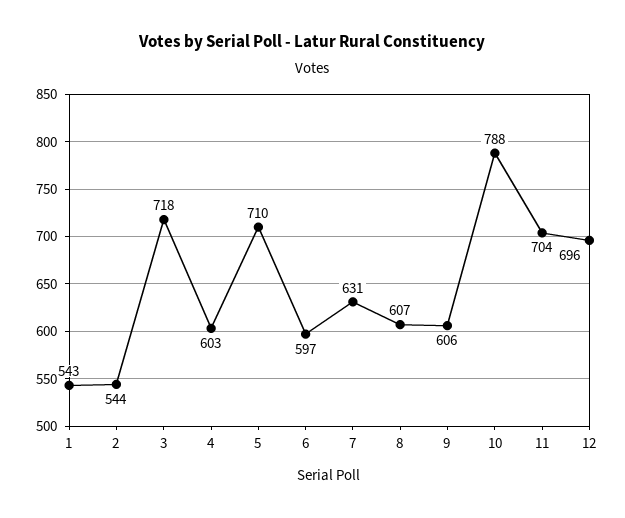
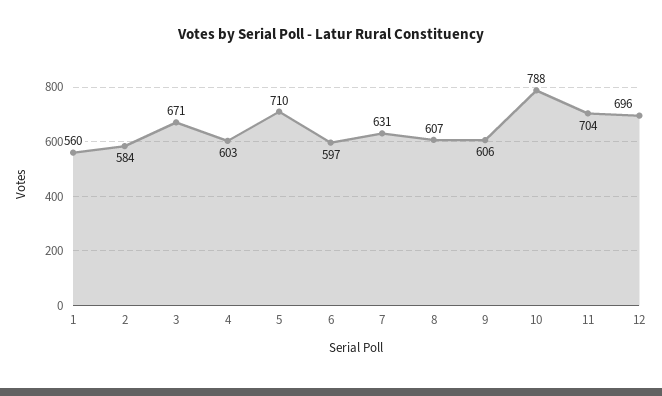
1: 543 -> 560
2: 544 -> 584
3: 718 -> 671

